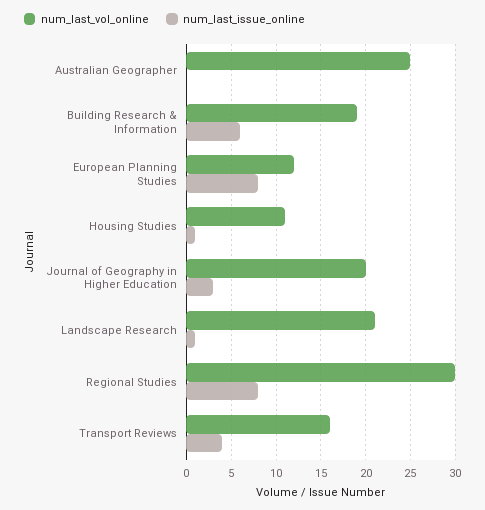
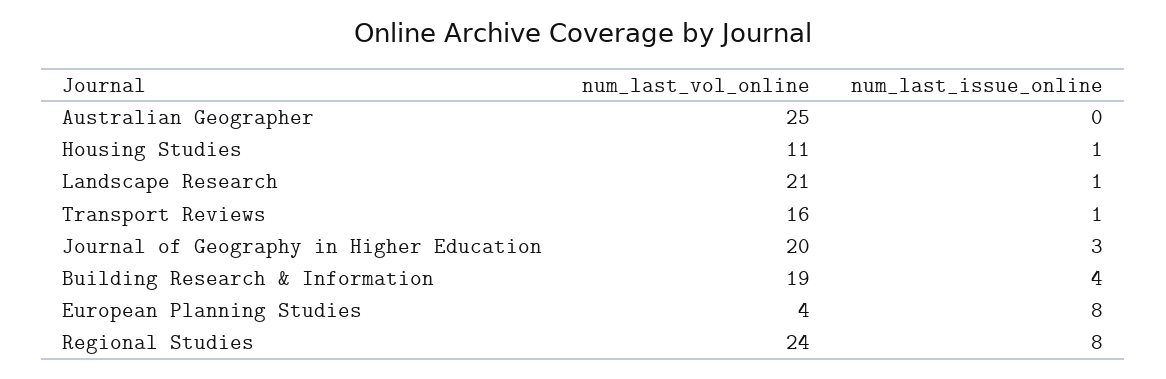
num_last_issue_online, Building Research & Information: 6 -> 4
num_last_vol_online, European Planning Studies: 12 -> 4
num_last_vol_online, Regional Studies: 30 -> 24
num_last_issue_online, Transport Reviews: 4 -> 1

